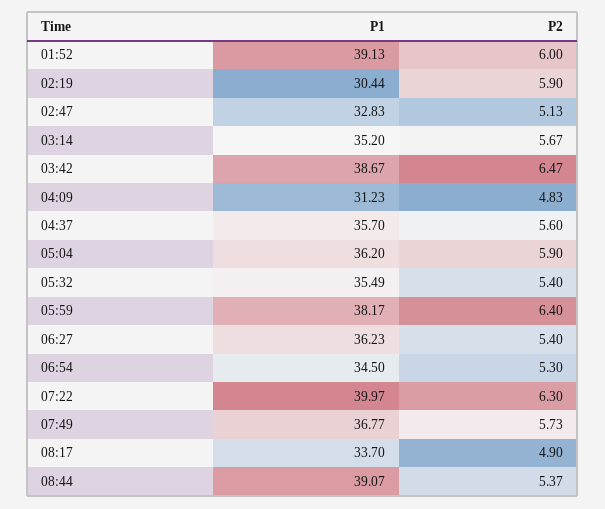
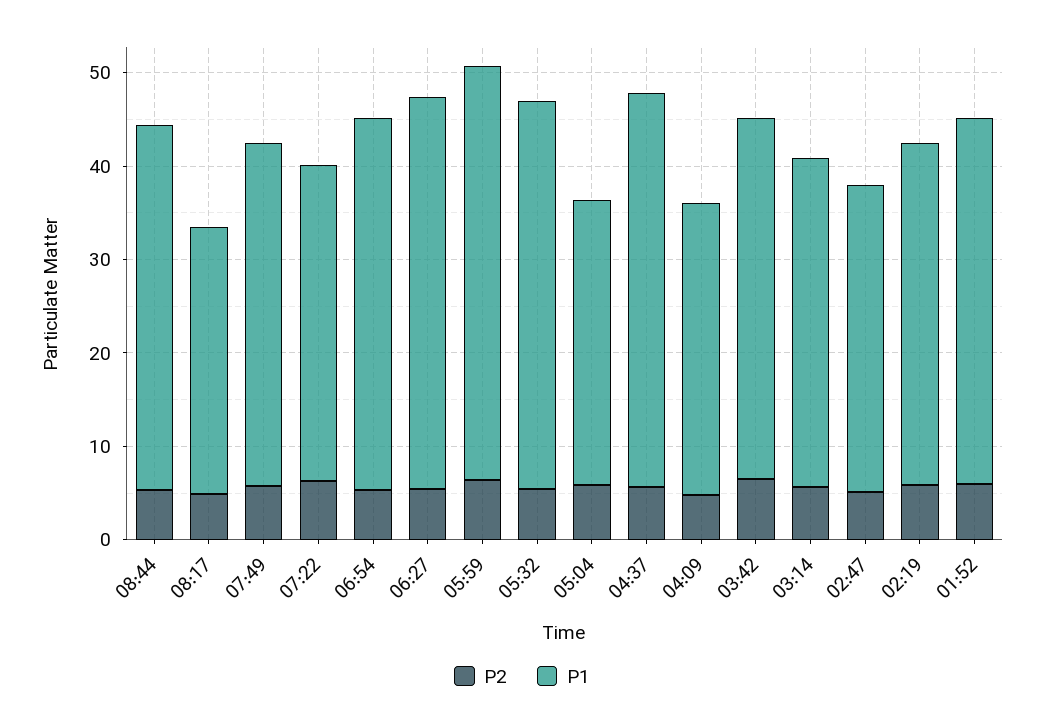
P1, 02:19: 30.44 -> 36
P1, 04:37: 35.7 -> 42
P1, 05:04: 36.2 -> 30
P1, 05:32: 35.49 -> 42
P1, 05:59: 38.17 -> 44
P1, 06:27: 36.23 -> 42
P1, 06:54: 34.5 -> 40
P1, 07:22: 39.97 -> 34
P1, 08:17: 33.7 -> 28

